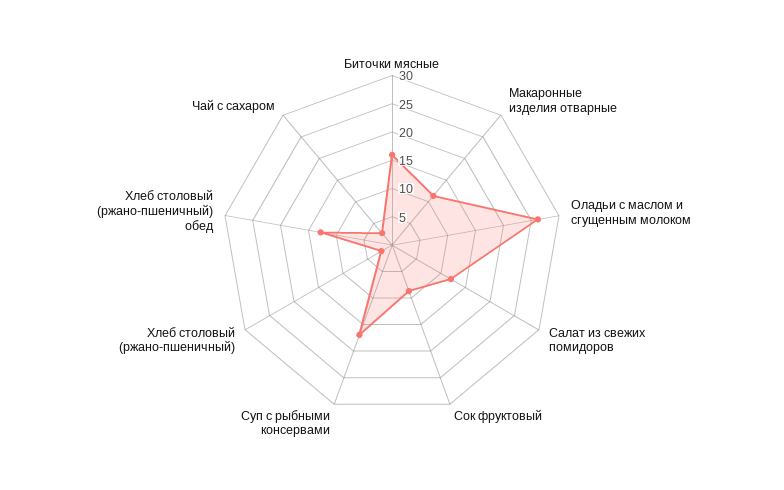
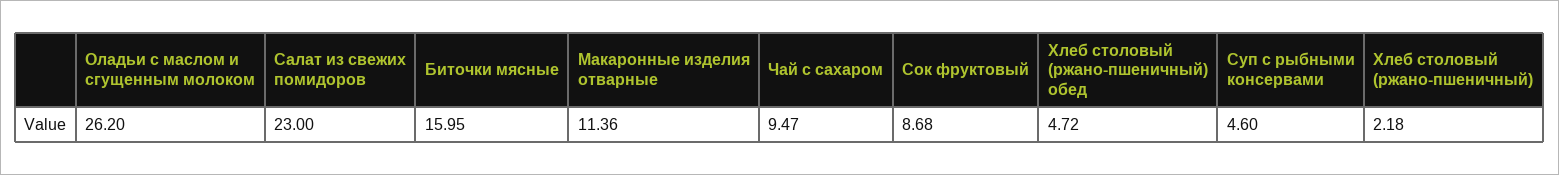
Салат из свежих помидоров: 12.5 -> 23
Суп с рыбными консервами: 17.5 -> 4.6
Хлеб столовый (ржано-пшеничный) обед: 12.5 -> 4.72
Чай с сахаром: 2.5 -> 9.47

